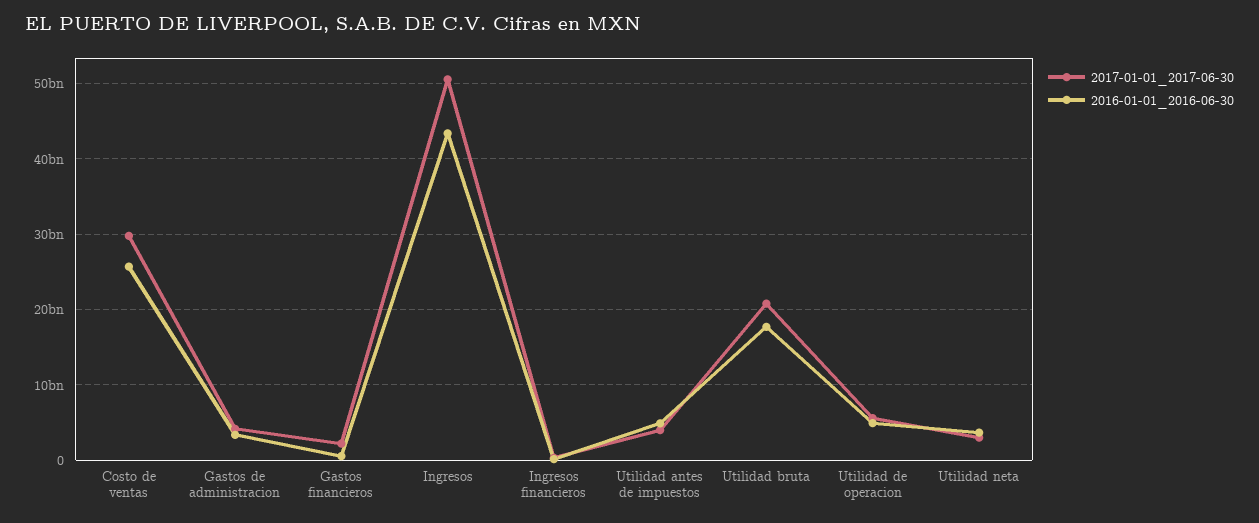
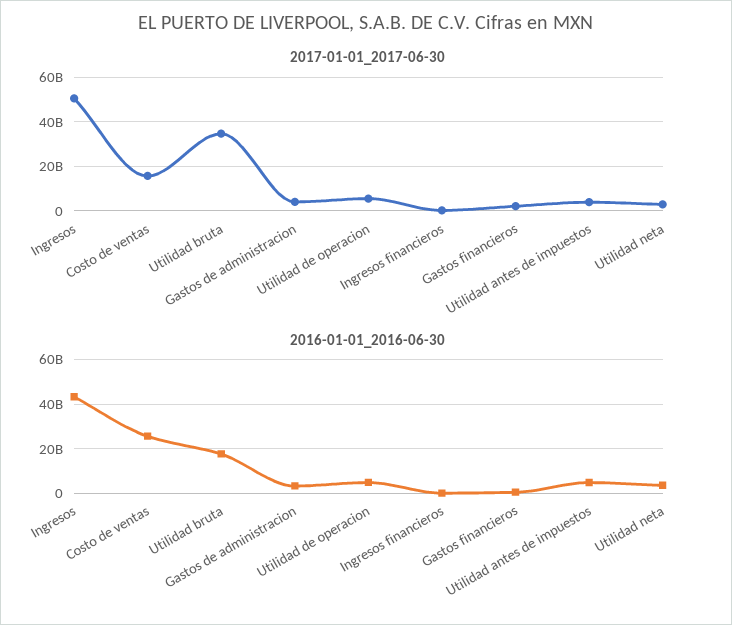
2017-01-01_2017-06-30, Costo de ventas: 30000000000 -> 15000000000
2017-01-01_2017-06-30, Utilidad bruta: 21000000000 -> 35000000000

